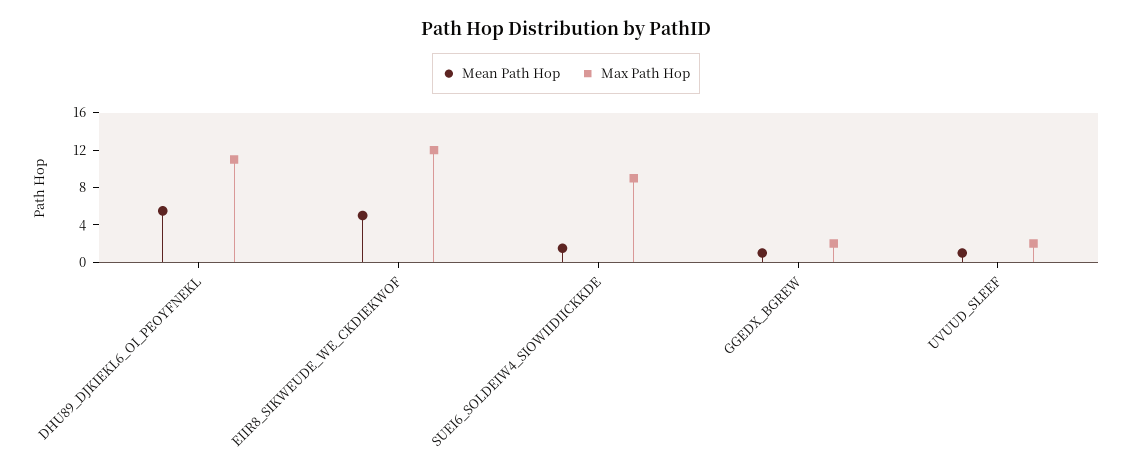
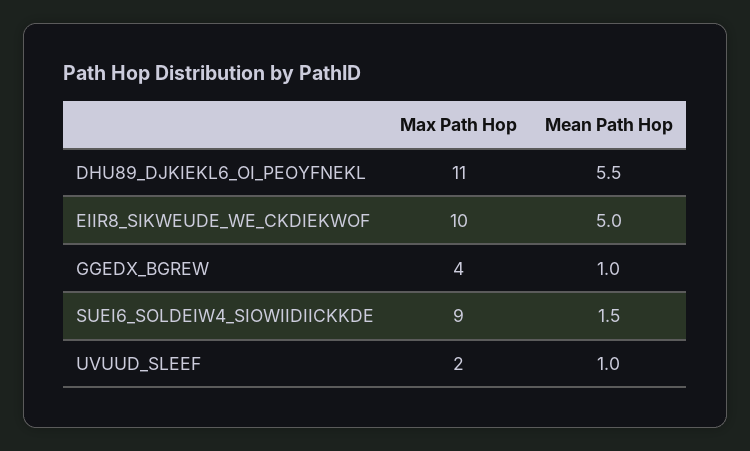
Max Path Hop, EIIR8_SIKWEUDE_WE_CKDIEKWOF: 12 -> 10
Max Path Hop, GGEDX_BGREW: 2 -> 4

